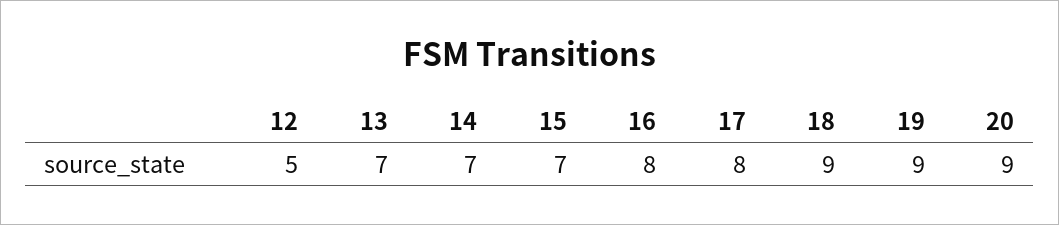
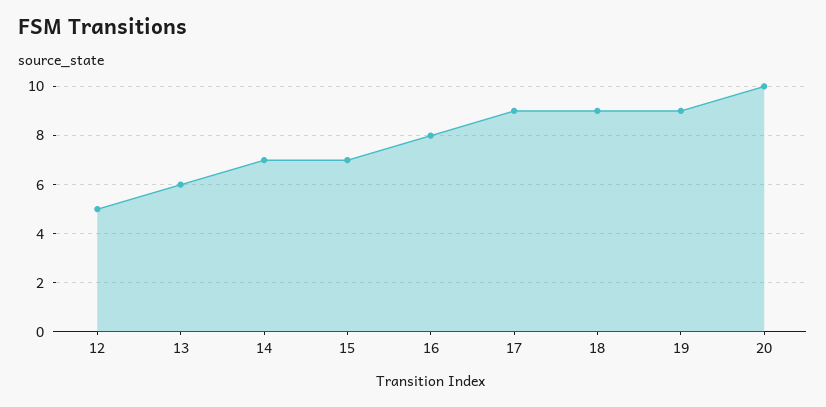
13: 7 -> 6
17: 8 -> 9
20: 9 -> 10

